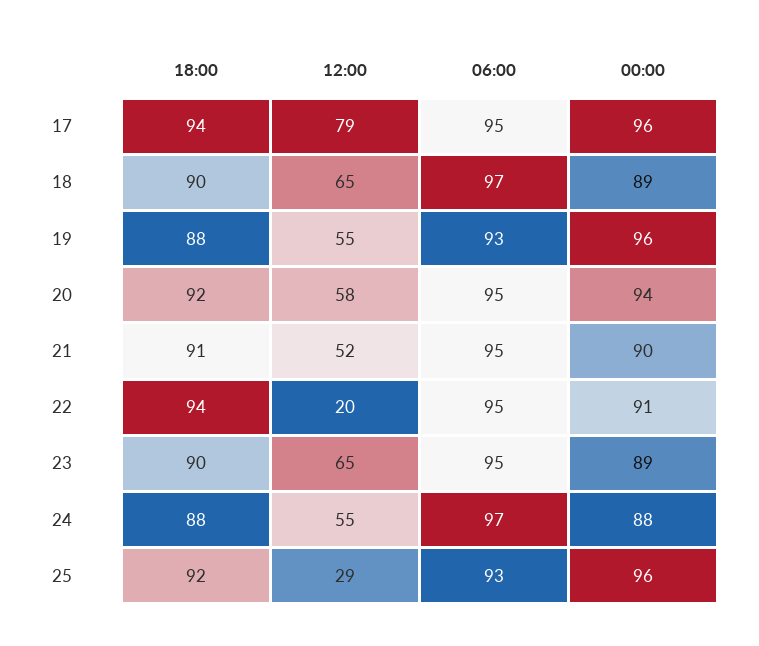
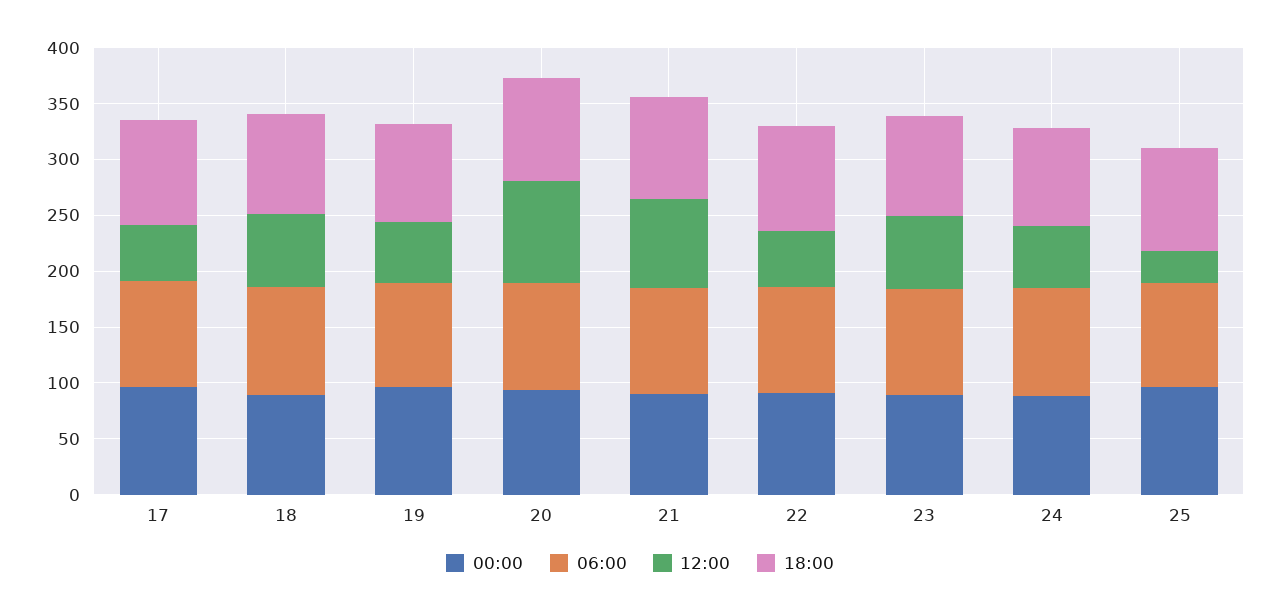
12:00, 17: 79 -> 50
12:00, 20: 58 -> 90
12:00, 21: 52 -> 80
12:00, 22: 20 -> 50

